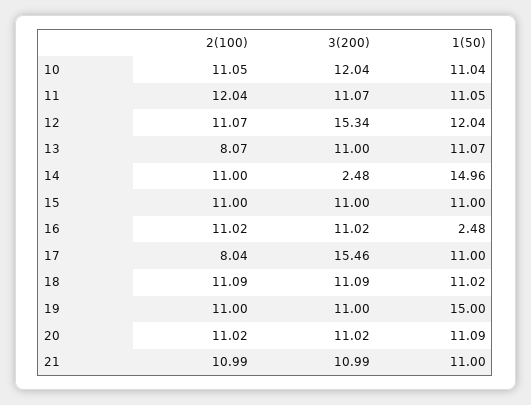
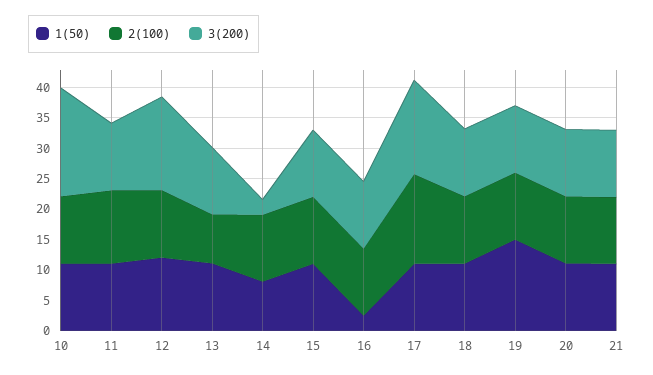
3(200), 10: 12.04 -> 17.5
1(50), 14: 14.96 -> 7.5
2(100), 17: 8.04 -> 15

